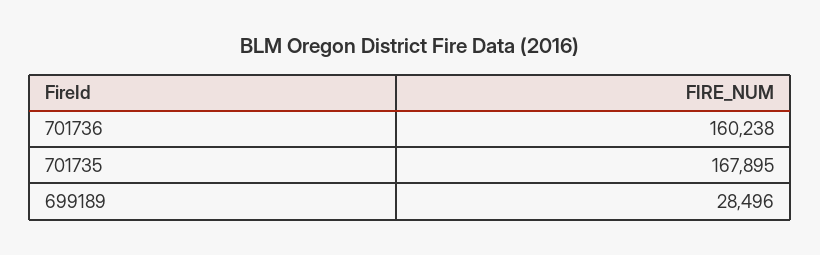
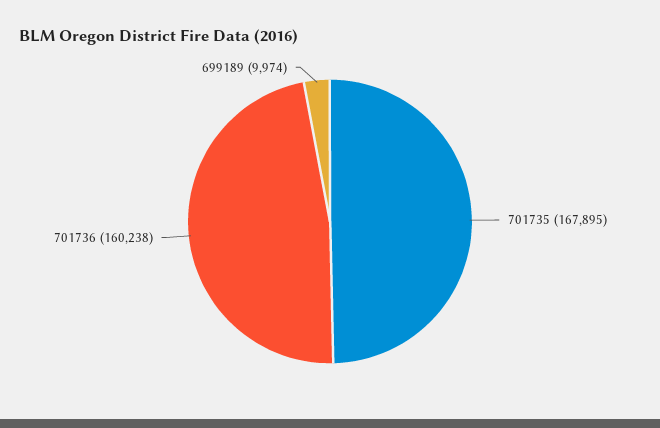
699189: 28496 -> 9974

